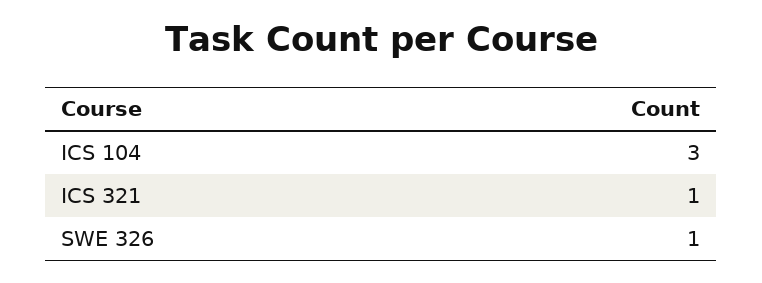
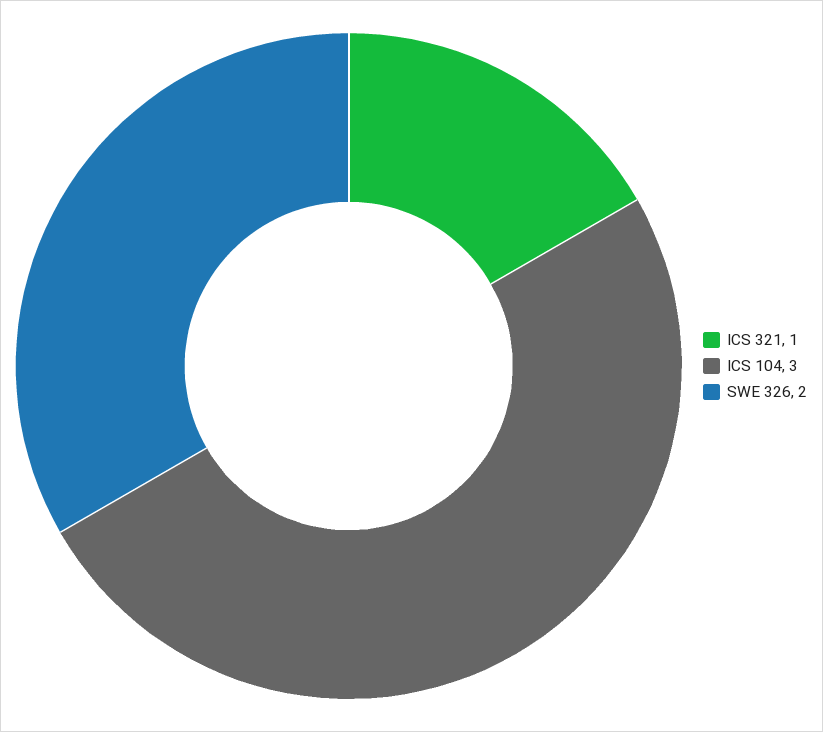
SWE 326: 1 -> 2

